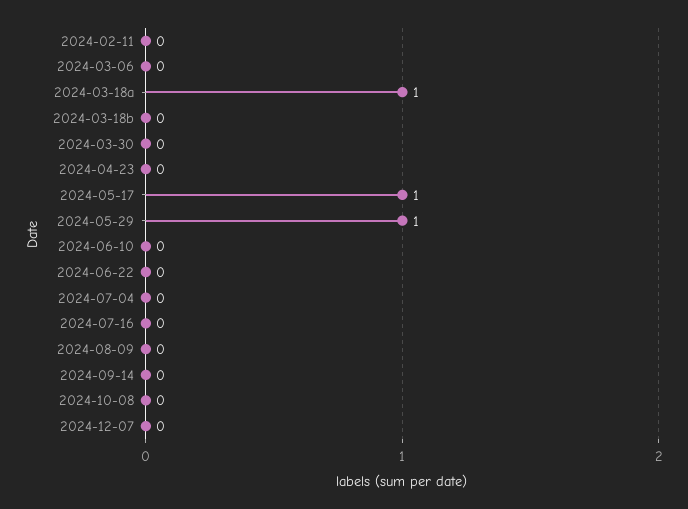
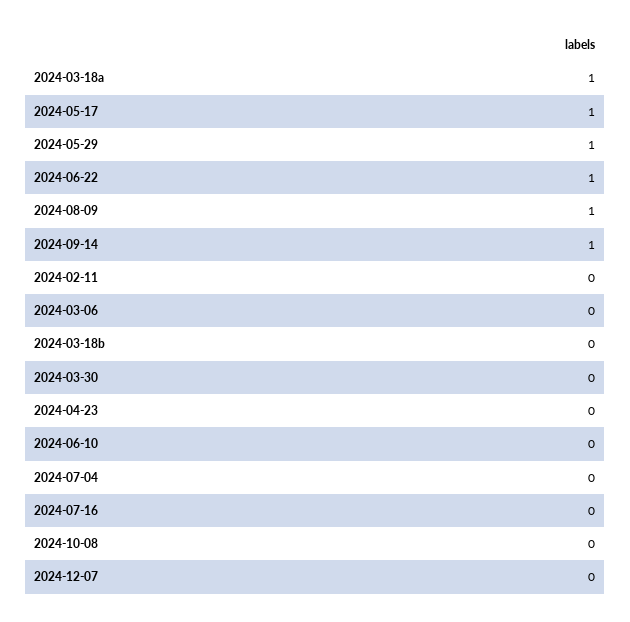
2024-06-22: 0 -> 1
2024-08-09: 0 -> 1
2024-09-14: 0 -> 1

